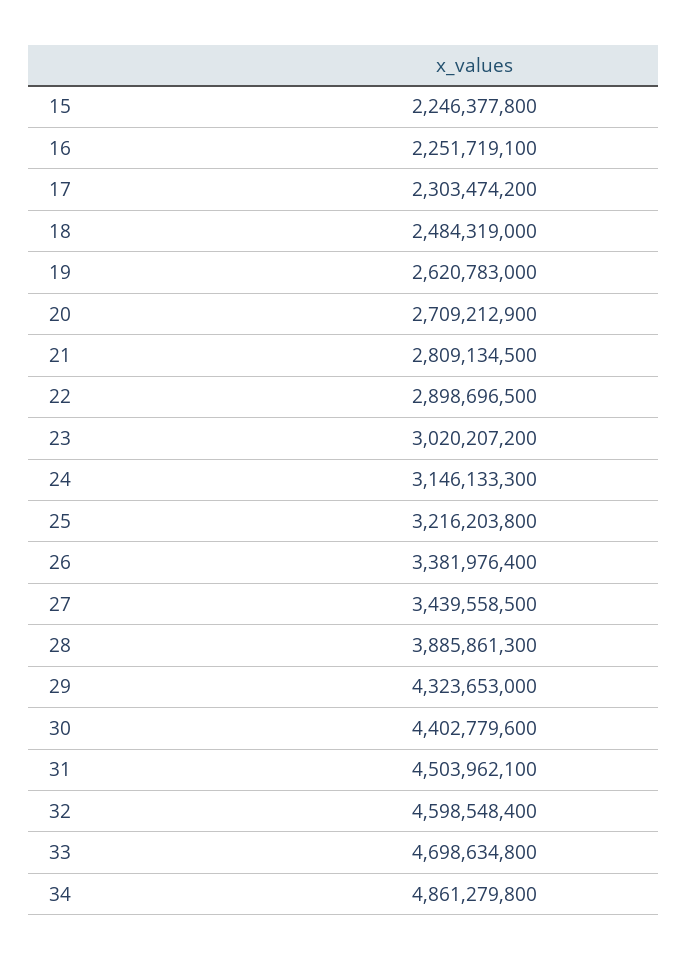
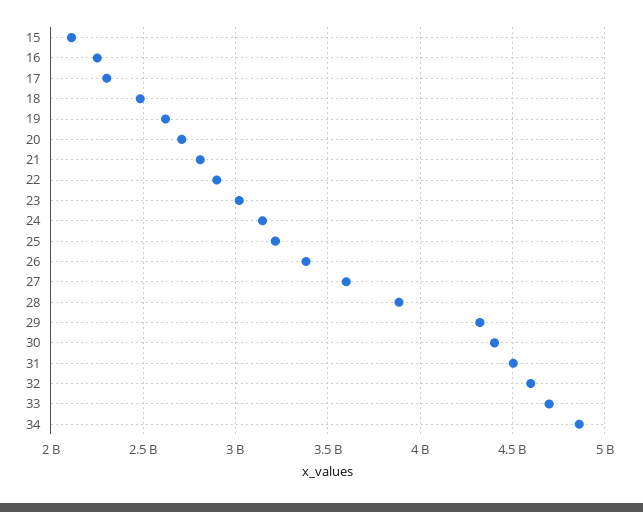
15: 2246377800 -> 2100000000
27: 3439558500 -> 3600000000

